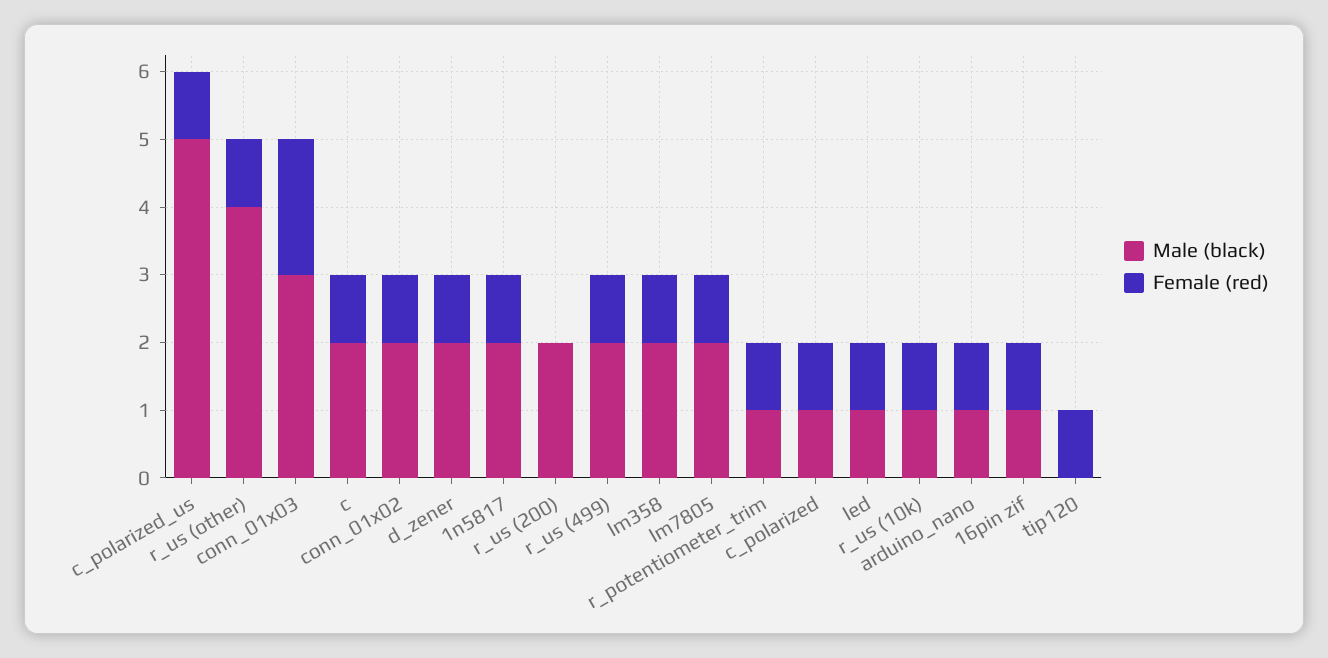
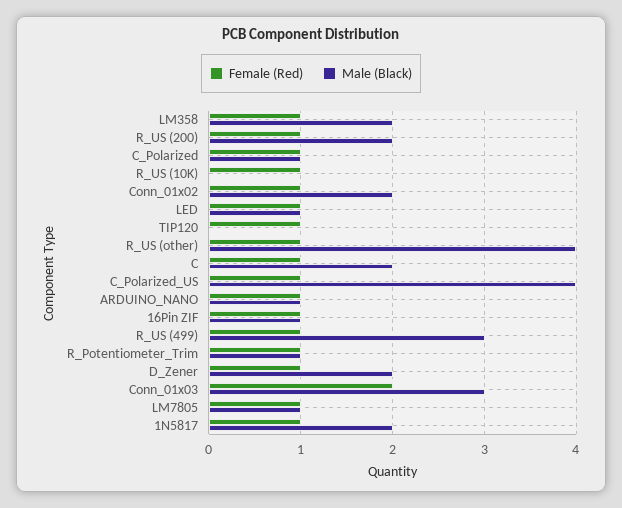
Male (black), c_polarized_us: 5 -> 4
Female (red), r_us (200): 0 -> 1
Male (black), r_us (499): 2 -> 3
Male (black), lm7805: 2 -> 1
Male (black), r_us (10k): 1 -> 0

